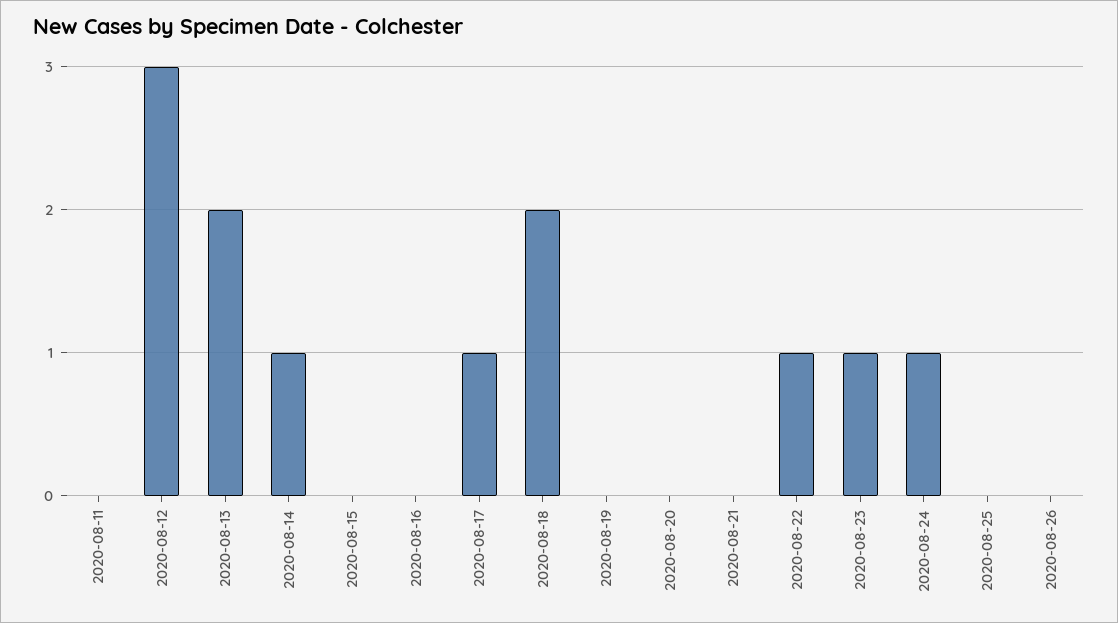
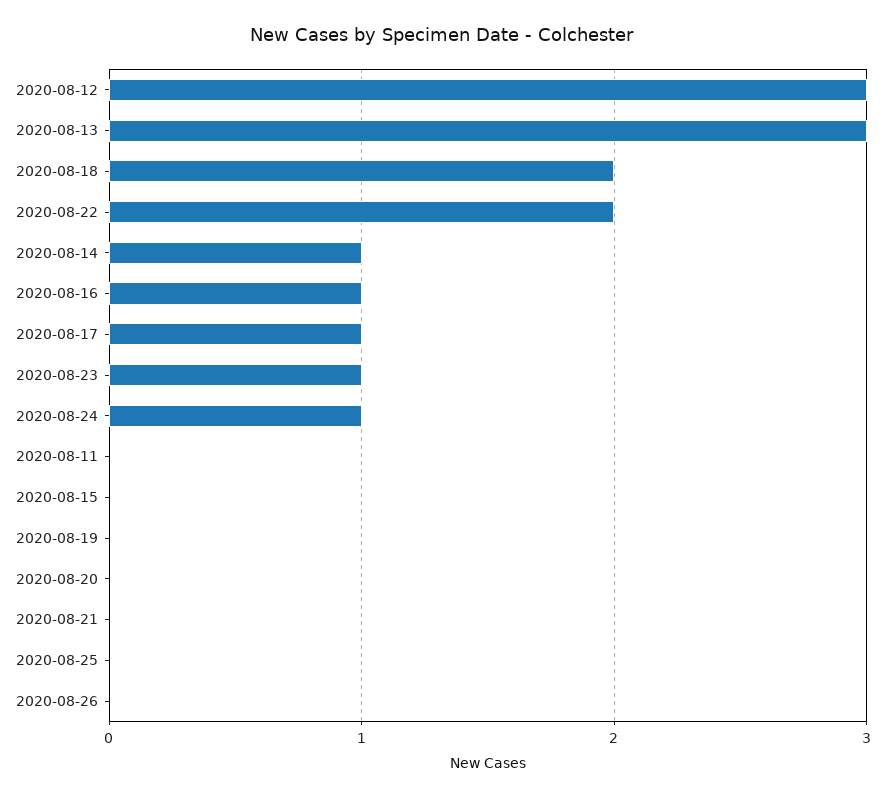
2020-08-13: 2 -> 3
2020-08-16: 0 -> 1
2020-08-22: 1 -> 2

